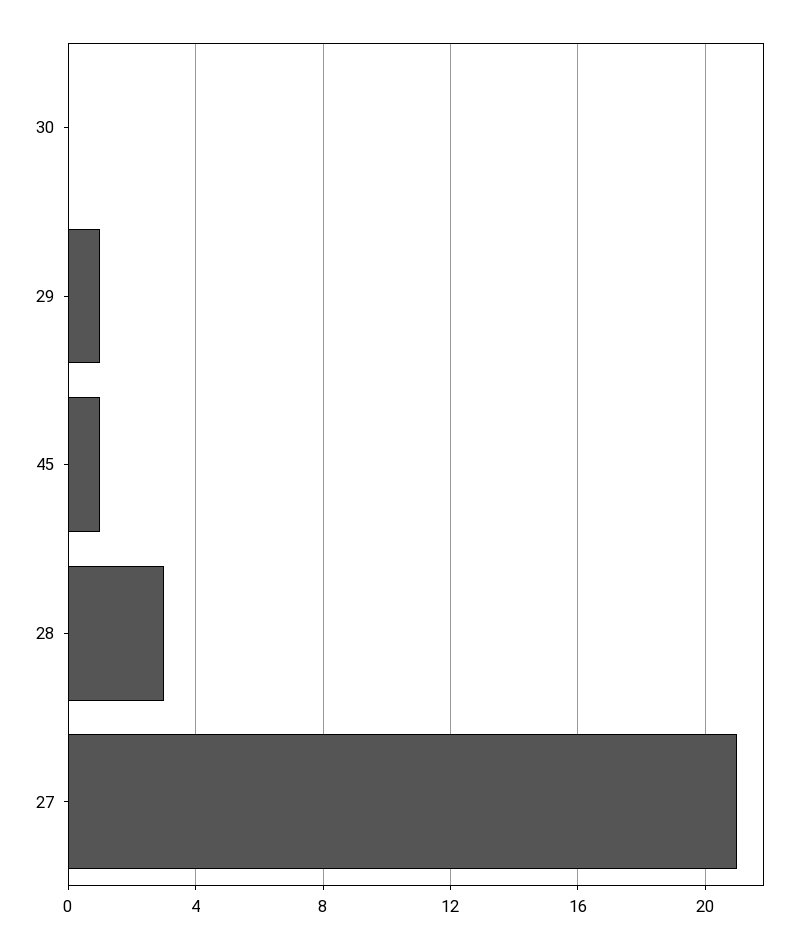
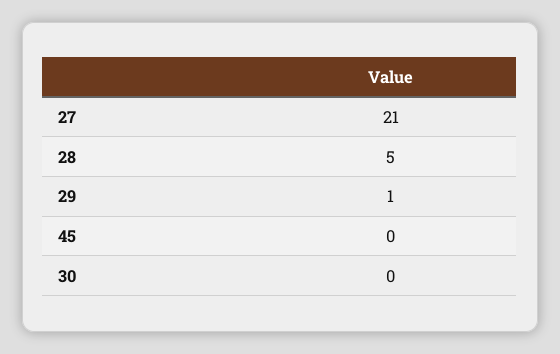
45: 1 -> 0
28: 3 -> 5

